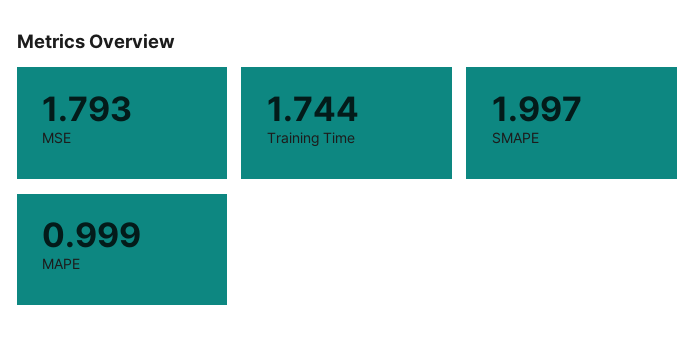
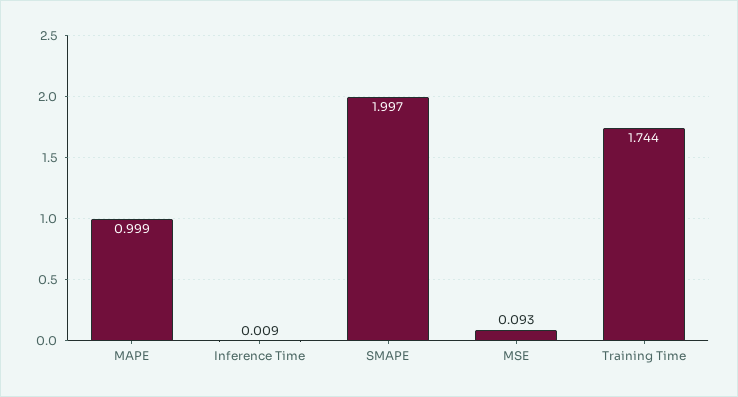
MSE: 1.793 -> 0.093
Inference Time: none -> 0.009

